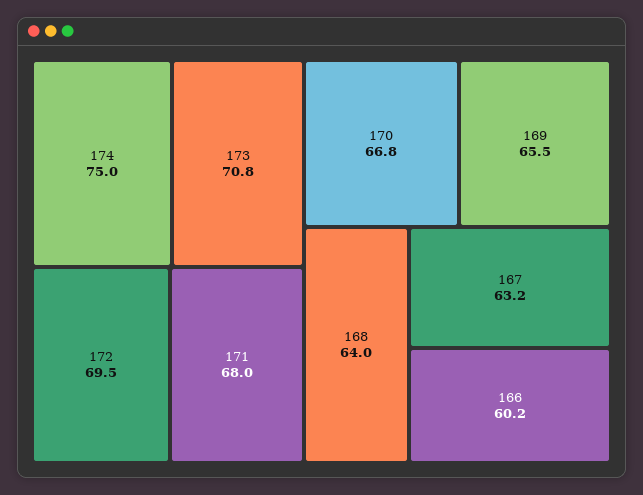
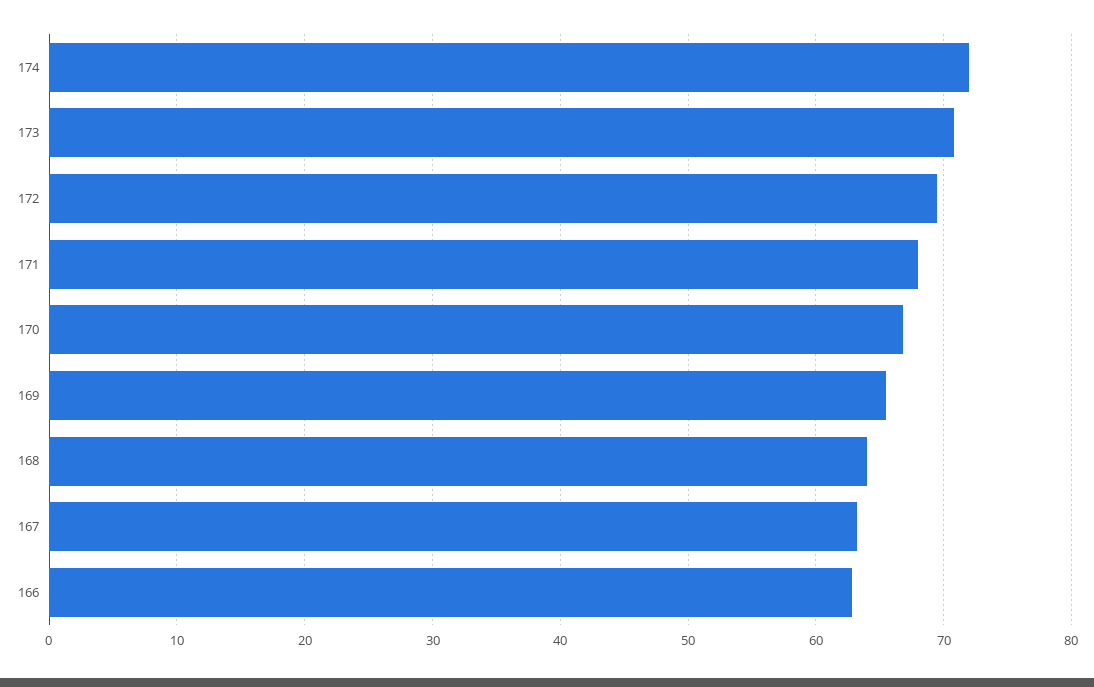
174: 75 -> 72
166: 60.2 -> 63

